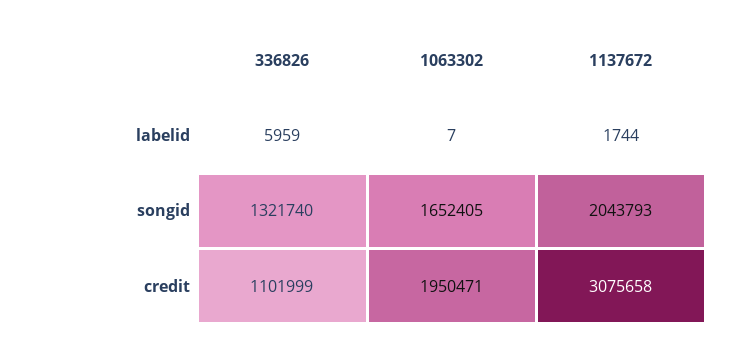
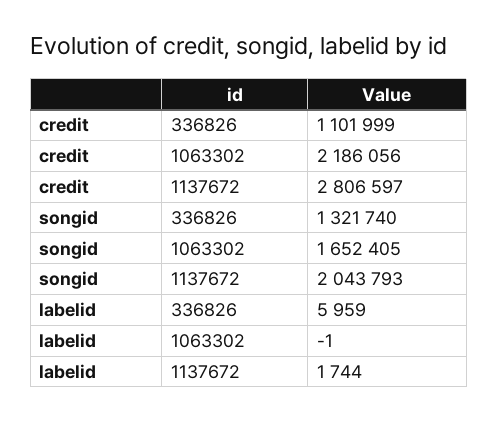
1063302, labelid: 7 -> -1
1063302, credit: 1950471 -> 2186056
1137672, credit: 3075658 -> 2806597

